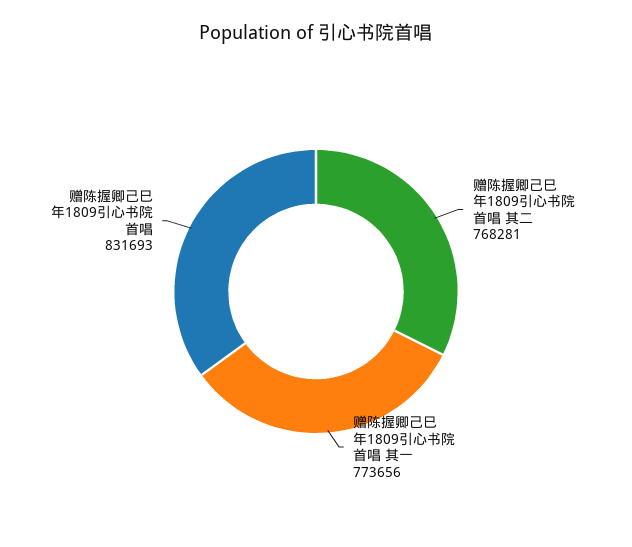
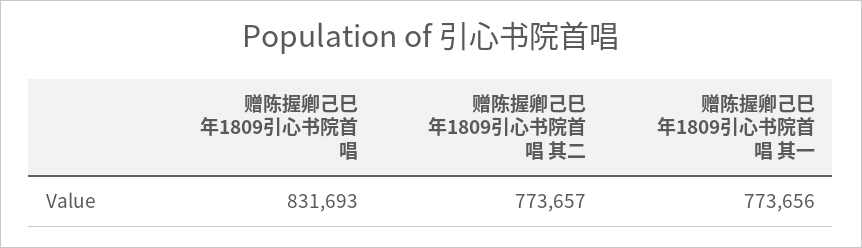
赠陈握卿己巳年1809引心书院首唱 其二: 768281 -> 773657

